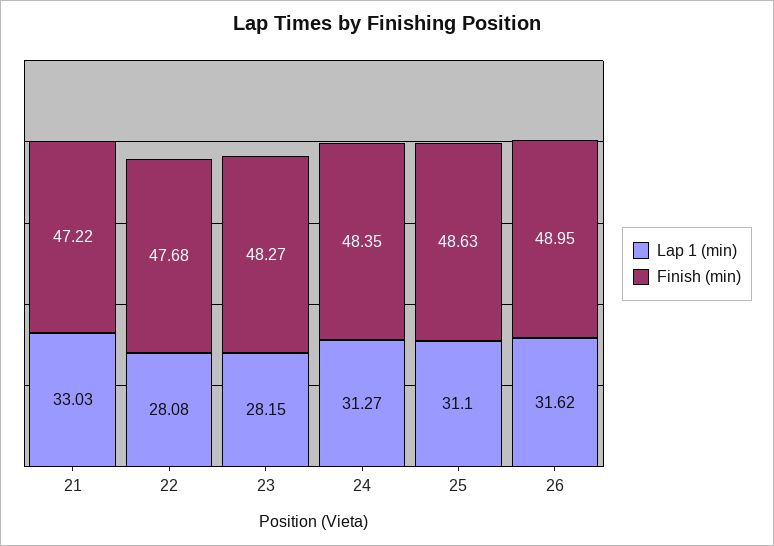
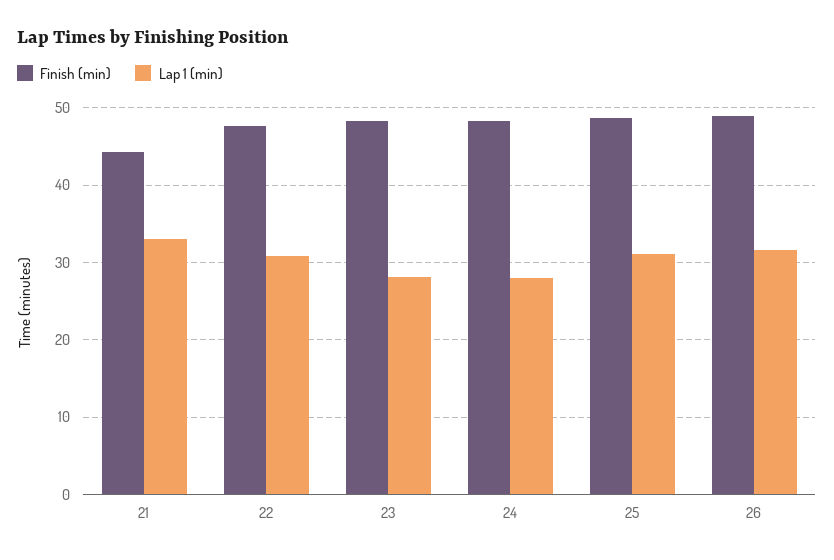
Finish (min), 21: 47.22 -> 44
Lap 1 (min), 22: 28.08 -> 31
Lap 1 (min), 24: 31.27 -> 28

